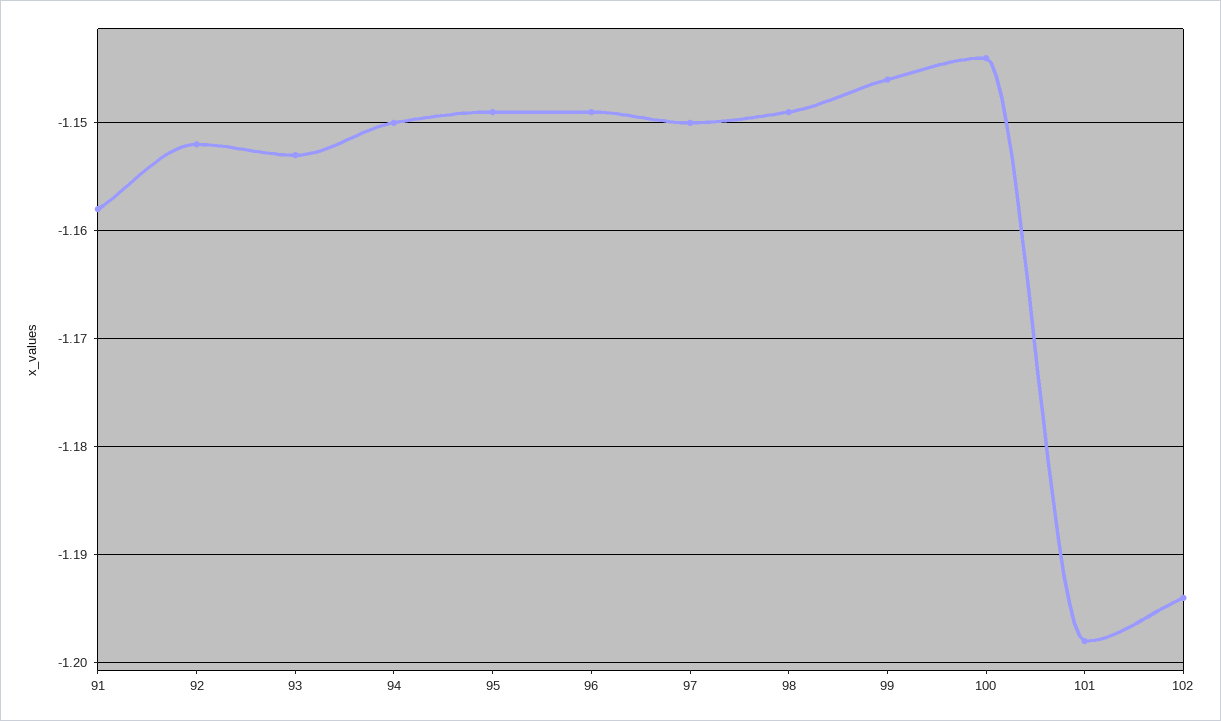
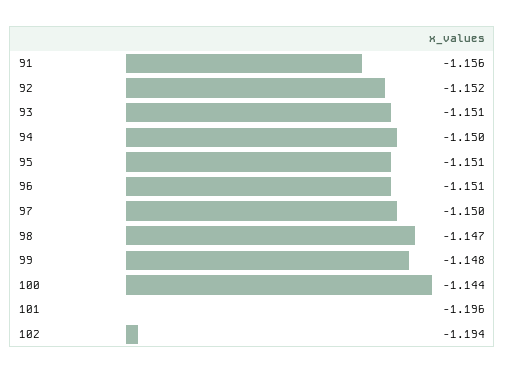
91: -1.158 -> -1.156
93: -1.153 -> -1.151
95: -1.149 -> -1.151
96: -1.149 -> -1.151
98: -1.149 -> -1.147
99: -1.146 -> -1.148
101: -1.198 -> -1.196

